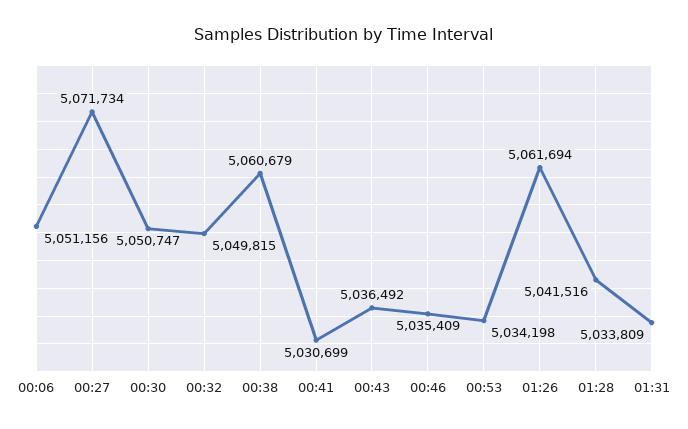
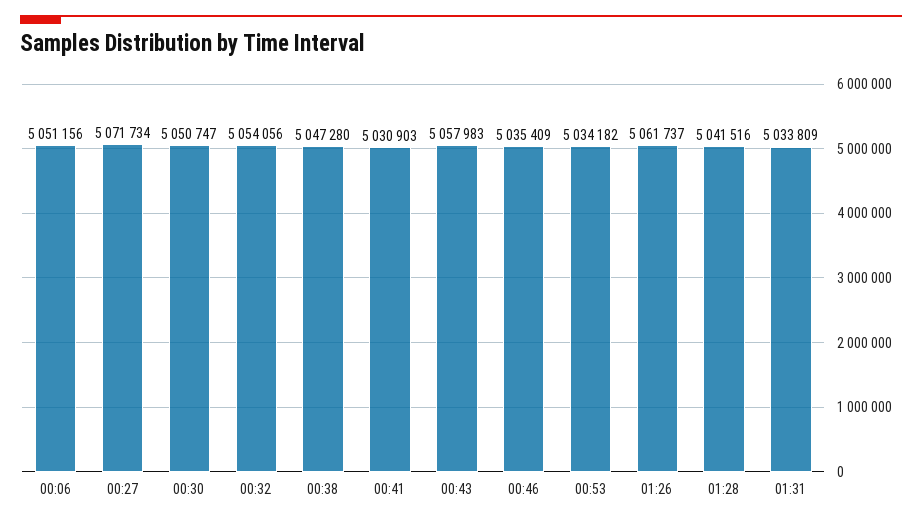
00:32: 5049815 -> 5054056
00:38: 5060679 -> 5047280
00:41: 5030699 -> 5030903
00:43: 5036492 -> 5057983
00:53: 5034198 -> 5034182
01:26: 5061694 -> 5061737

